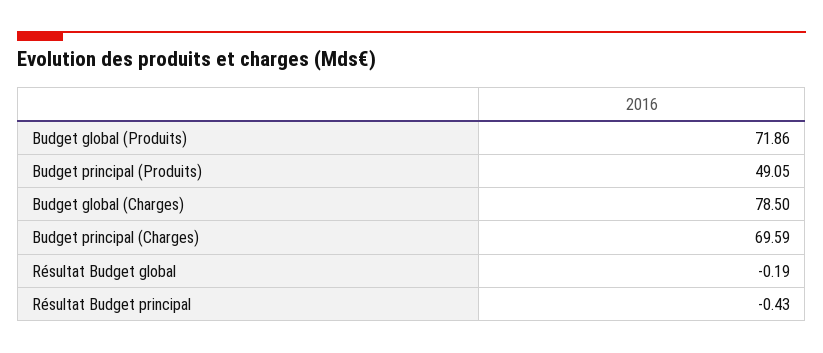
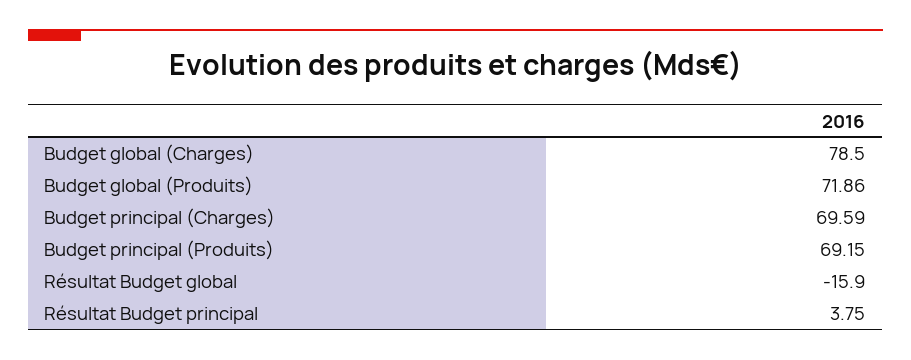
Budget principal (Produits): 49.05 -> 69.15
Résultat Budget global: -0.19 -> -15.9
Résultat Budget principal: -0.43 -> 3.75

